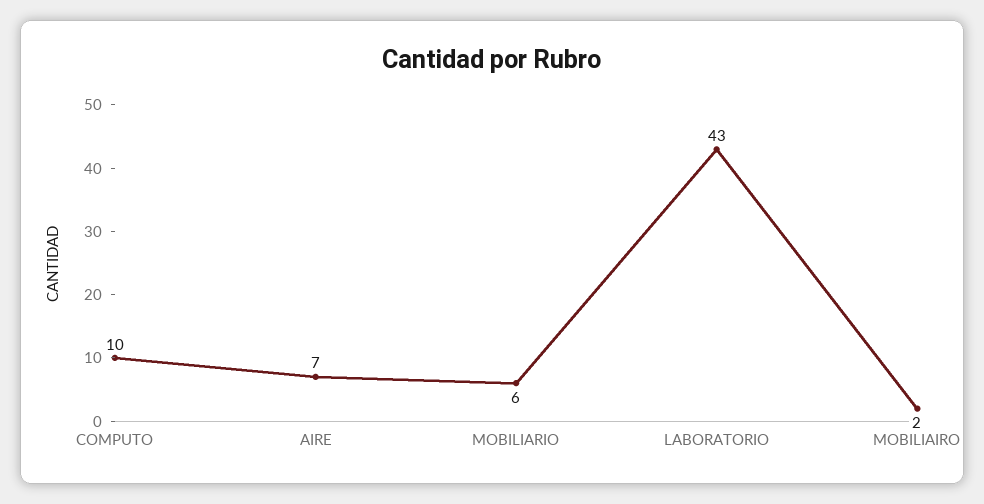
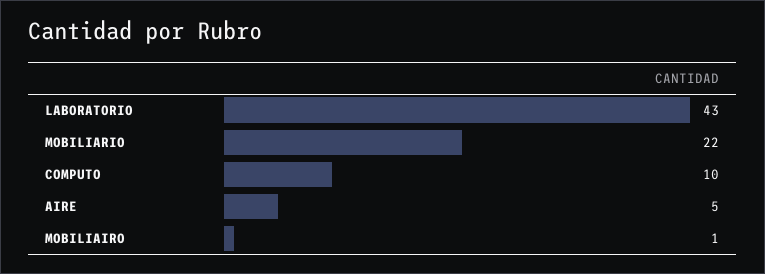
AIRE: 7 -> 5
MOBILIARIO: 6 -> 22
MOBILIAIRO: 2 -> 1

